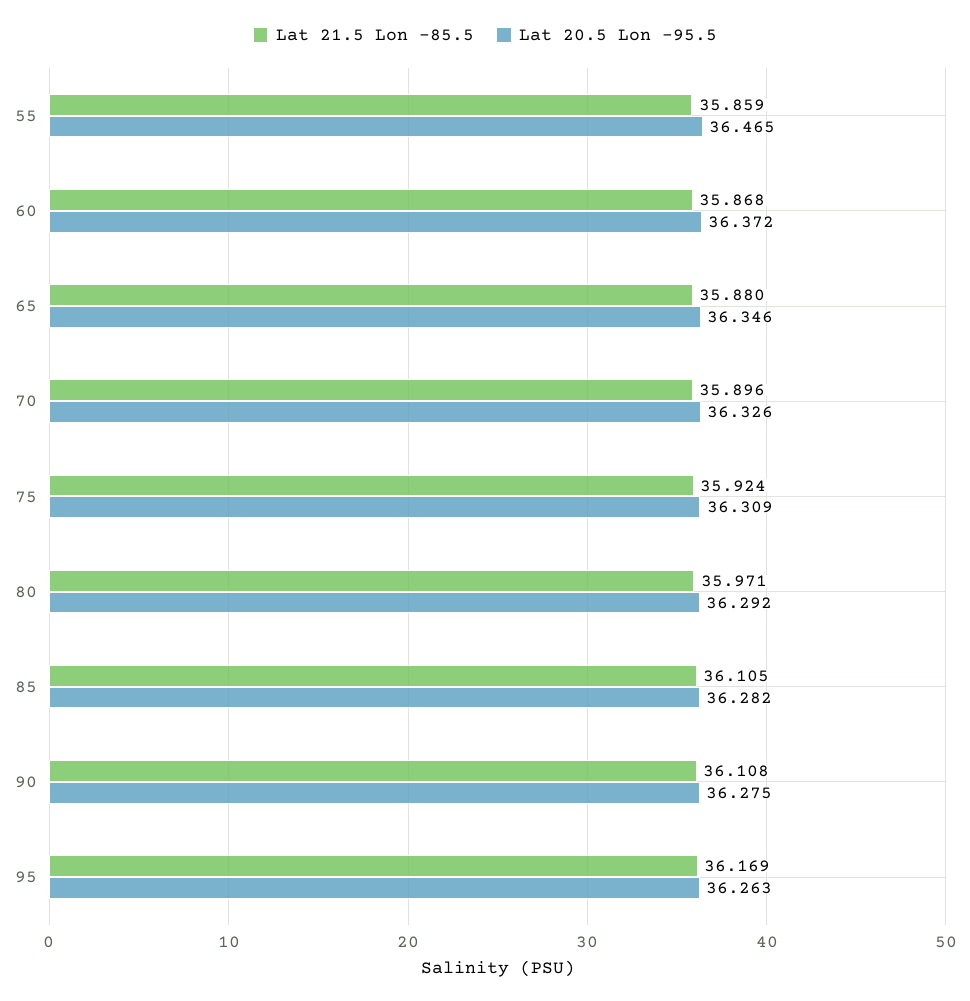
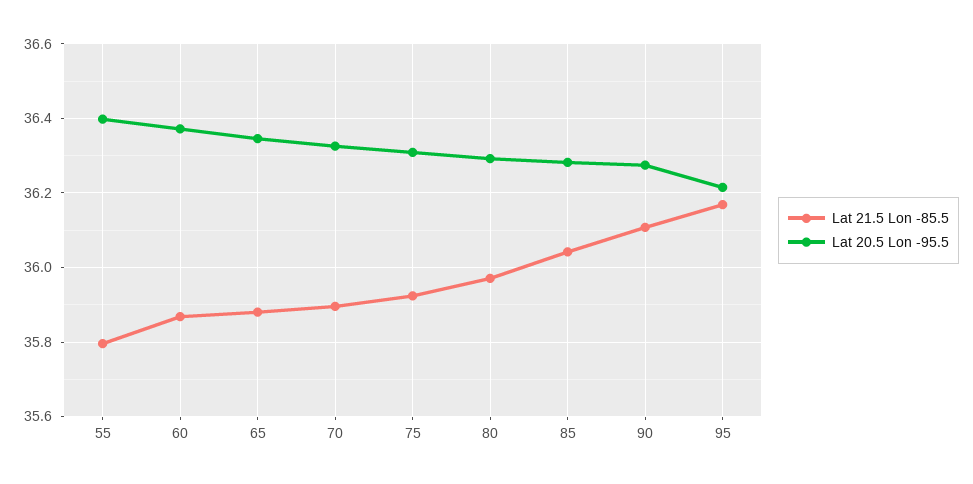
Lat 21.5 Lon -85.5, 55: 35.859 -> 35.8
Lat 20.5 Lon -95.5, 55: 36.465 -> 36.4
Lat 21.5 Lon -85.5, 85: 36.105 -> 36.04
Lat 20.5 Lon -95.5, 95: 36.263 -> 36.22

